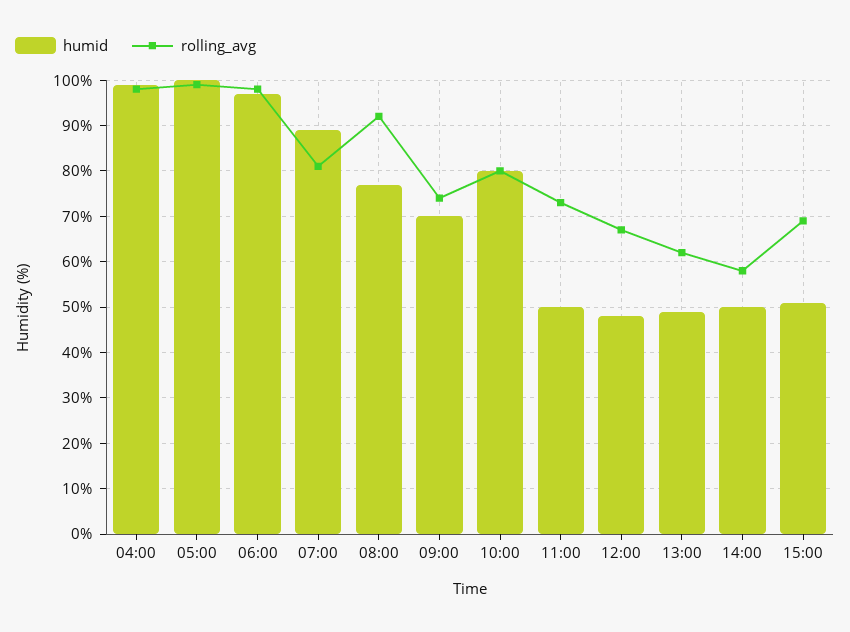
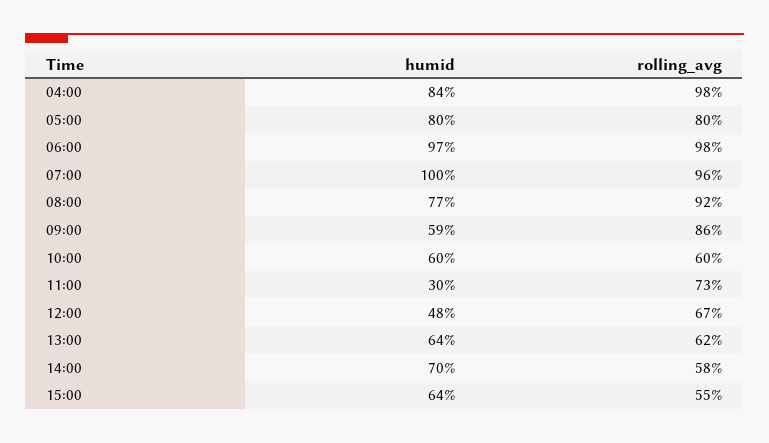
humid, 04:00: 100 -> 84
humid, 05:00: 100 -> 80
rolling_avg, 05:00: 100 -> 80
humid, 07:00: 90 -> 100
rolling_avg, 07:00: 80 -> 96
humid, 09:00: 70 -> 59
rolling_avg, 09:00: 75 -> 86
humid, 10:00: 80 -> 60
rolling_avg, 10:00: 80 -> 60
humid, 11:00: 50 -> 30
humid, 13:00: 50 -> 64
humid, 14:00: 50 -> 70
humid, 15:00: 50 -> 64
rolling_avg, 15:00: 70 -> 55

